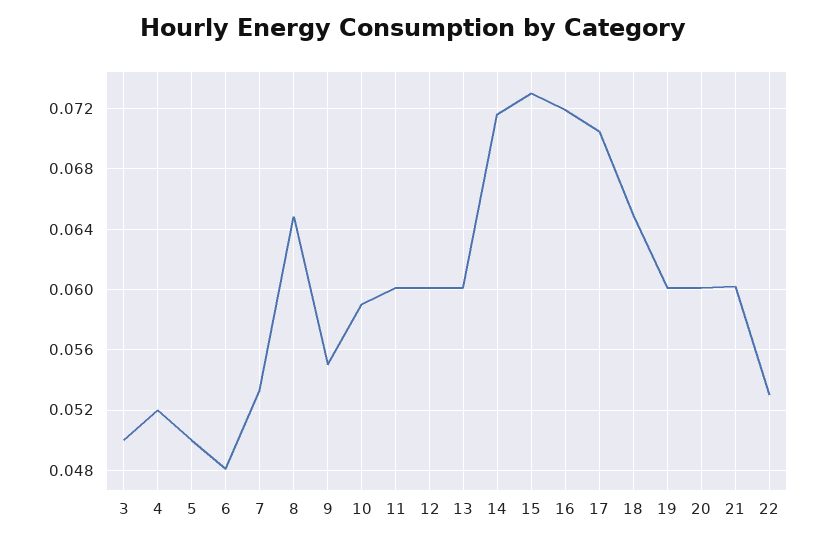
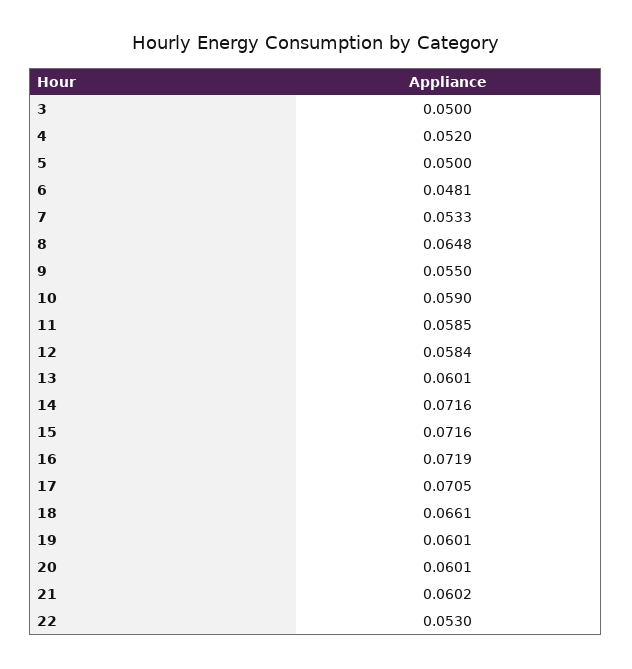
11: 0.06 -> 0.0585
12: 0.06 -> 0.0584
15: 0.073 -> 0.0716
18: 0.065 -> 0.0661

